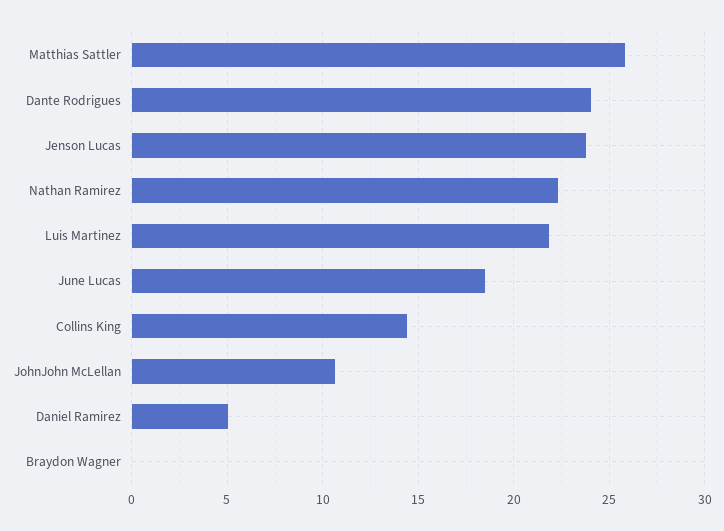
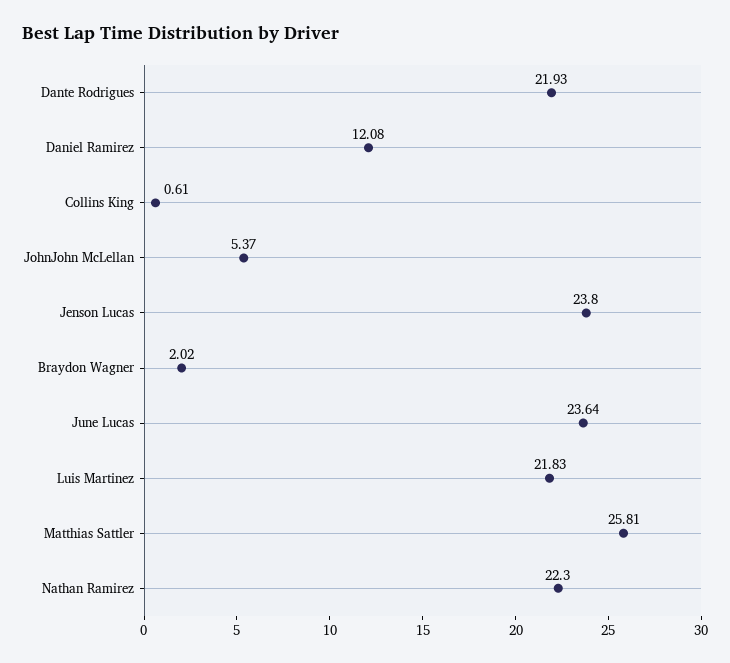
Dante Rodrigues: 24 -> 21.93
June Lucas: 18.5 -> 23.64
Collins King: 14.5 -> 0.61
JohnJohn McLellan: 10.5 -> 5.37
Daniel Ramirez: 5 -> 12.08
Braydon Wagner: 0 -> 2.02

